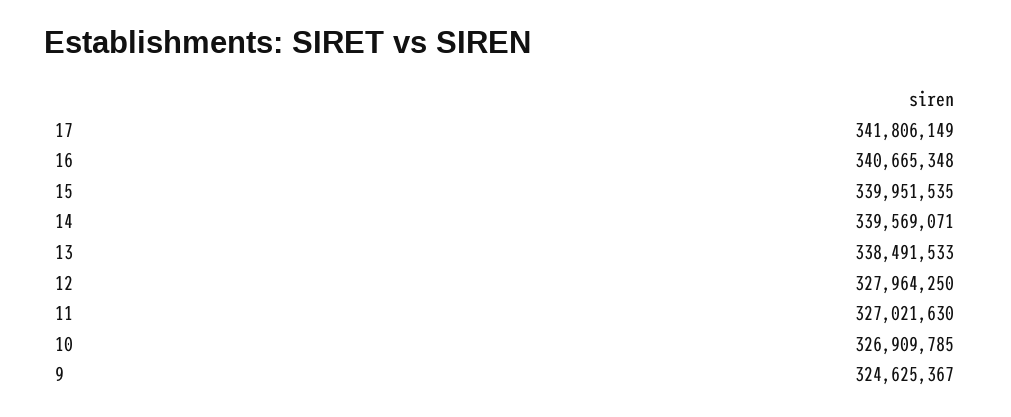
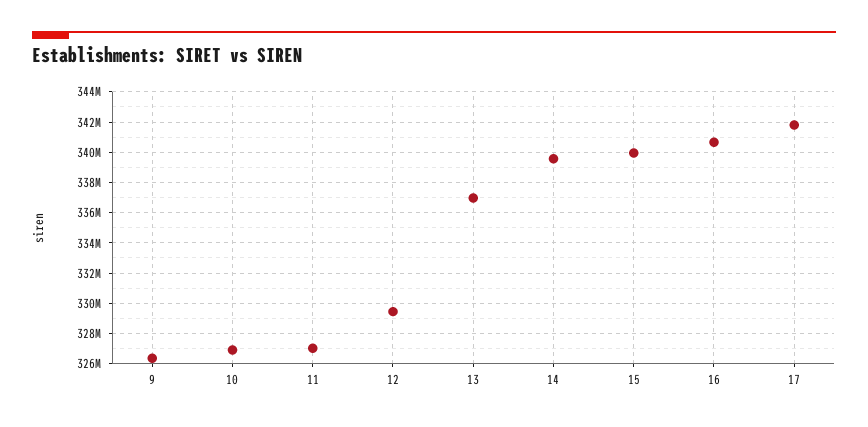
13: 338491533 -> 337000000
12: 327964250 -> 329500000
9: 324625367 -> 326500000

